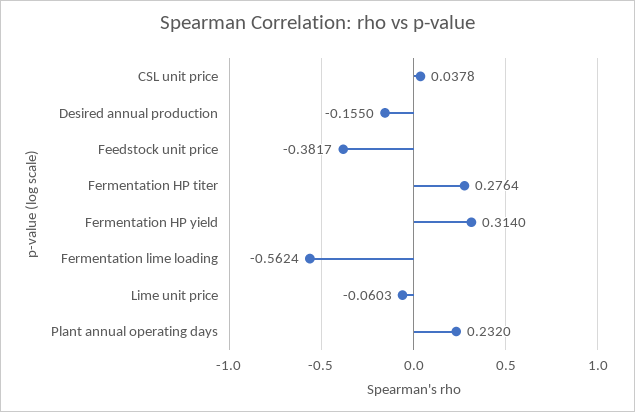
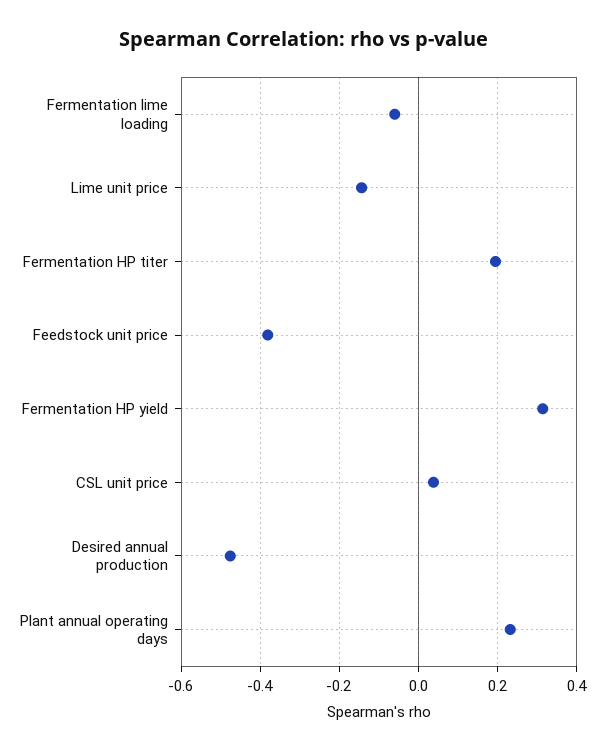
Desired annual production: -0.155 -> -0.48
Fermentation HP titer: 0.2764 -> 0.2
Fermentation lime loading: -0.5624 -> -0.06
Lime unit price: -0.0603 -> -0.14

